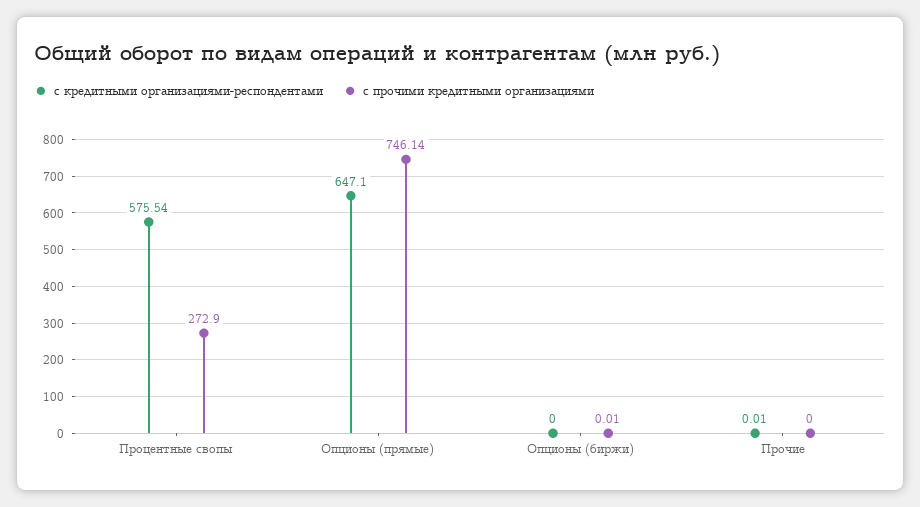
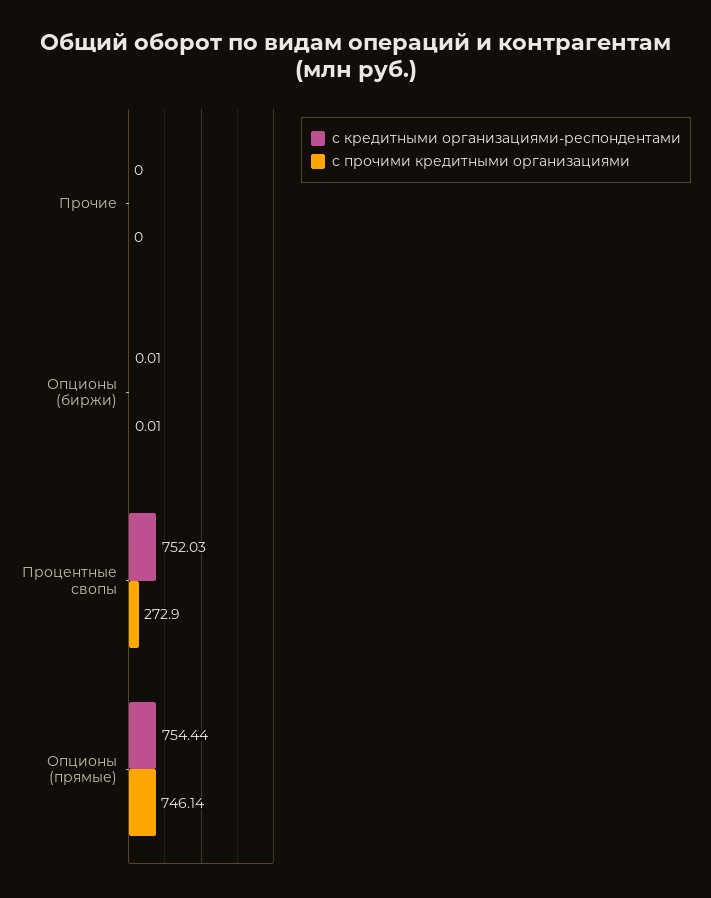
с кредитными организациями-респондентами, Процентные свопы: 575.54 -> 752.03
с кредитными организациями-респондентами, Опционы (прямые): 647.1 -> 754.44
с кредитными организациями-респондентами, Опционы (биржи): 0 -> 0.01
с кредитными организациями-респондентами, Прочие: 0.01 -> 0

